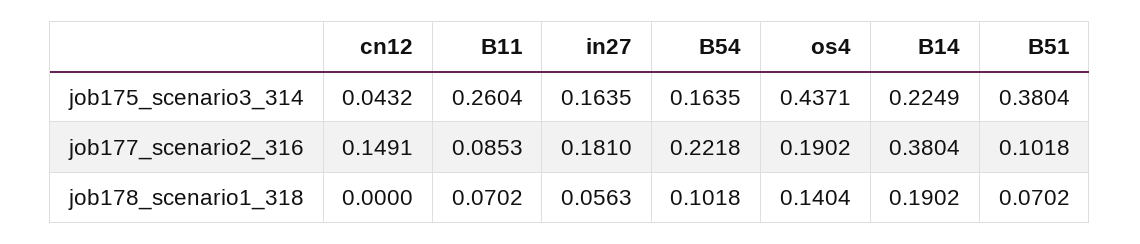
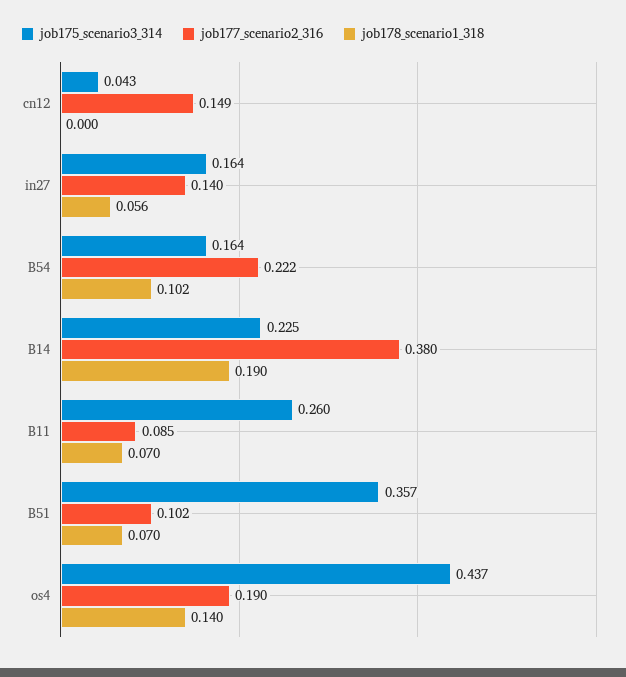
job175_scenario3_314, B51: 0.3804 -> 0.357
job177_scenario2_316, in27: 0.181 -> 0.14

